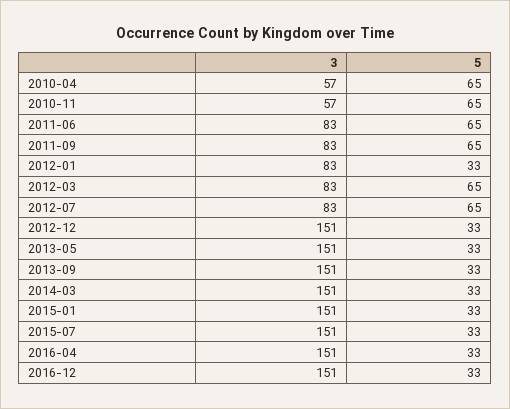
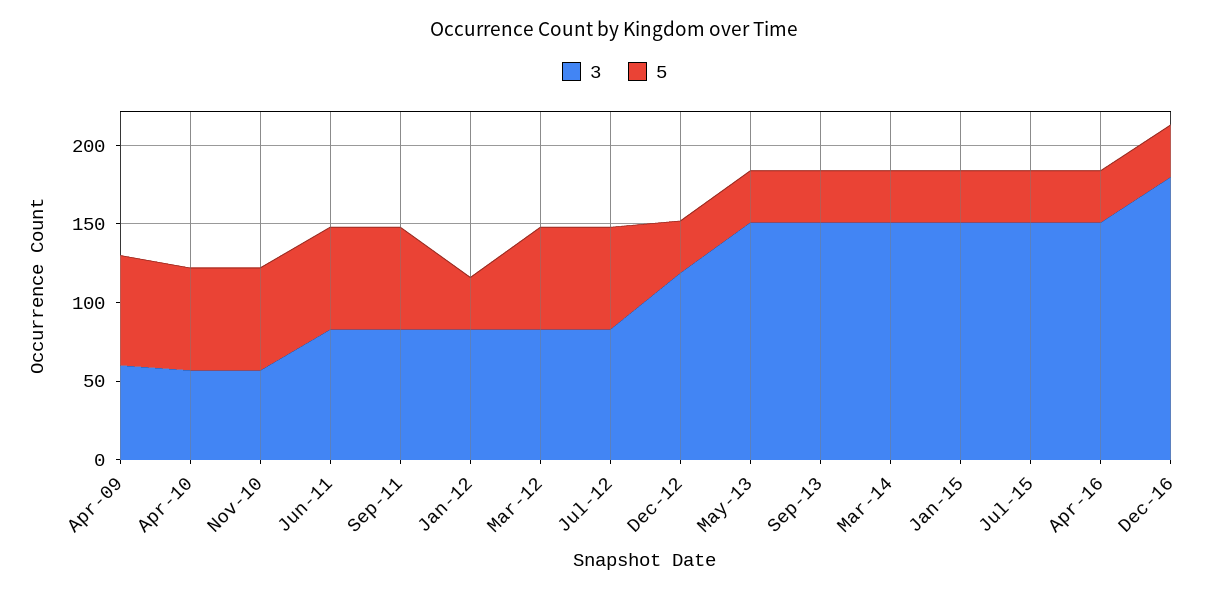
3, 2012-12: 151 -> 120
3, 2016-12: 151 -> 180
3, Apr-09: none -> 60
5, Apr-09: none -> 70

